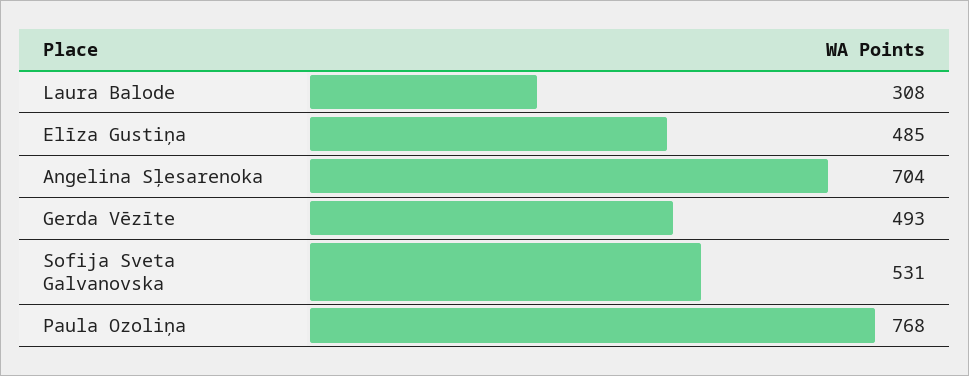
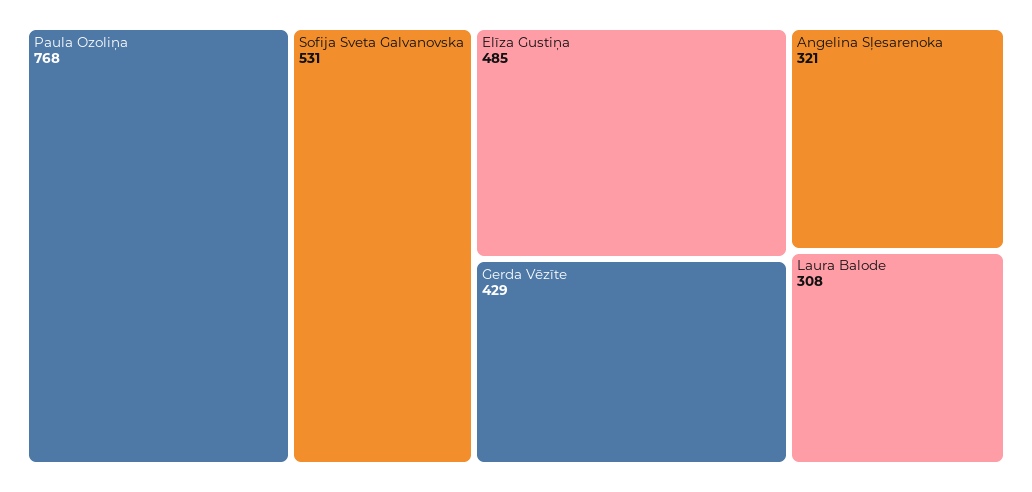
Angelina Sļesarenoka: 704 -> 321
Gerda Vēzīte: 493 -> 429

